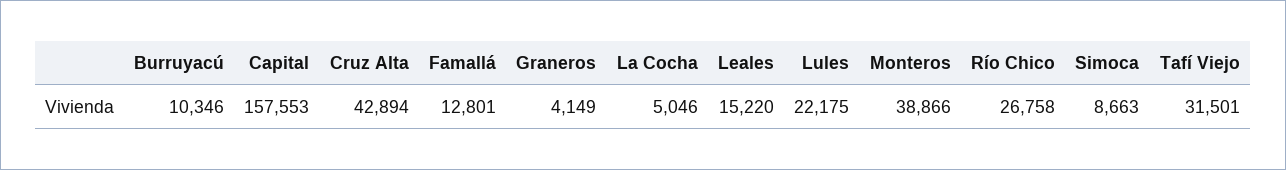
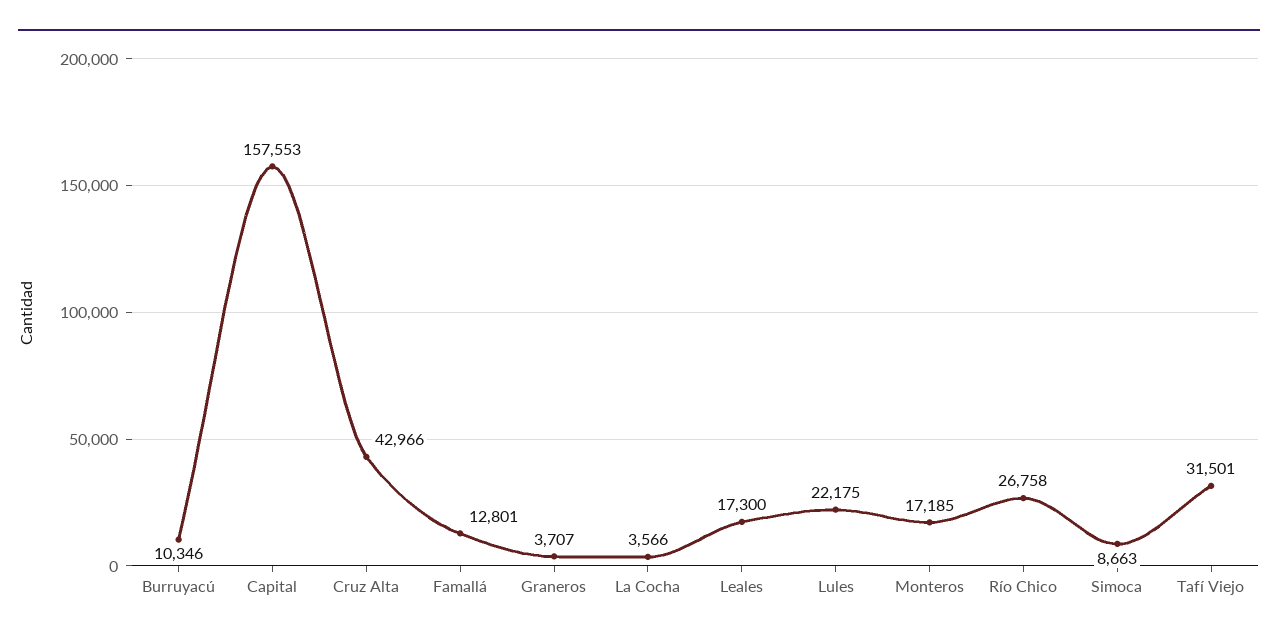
Cruz Alta: 42894 -> 42966
Graneros: 4149 -> 3707
La Cocha: 5046 -> 3566
Leales: 15220 -> 17300
Monteros: 38866 -> 17185

